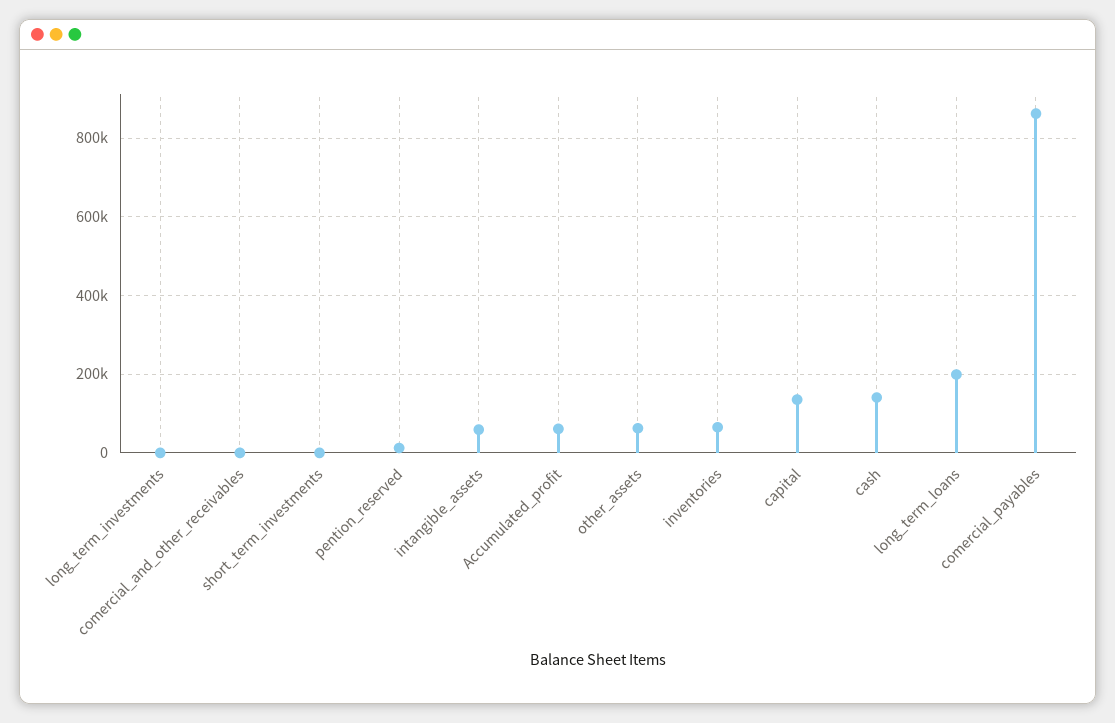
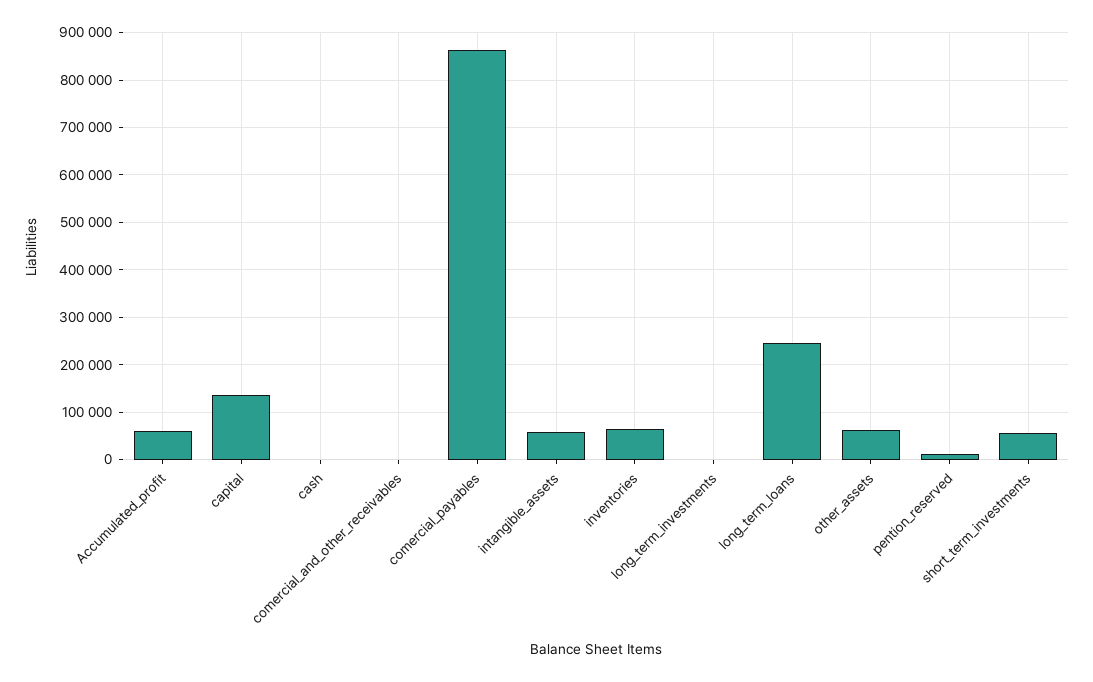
short_term_investments: 0 -> 60000
cash: 140000 -> 0
long_term_loans: 200000 -> 240000

